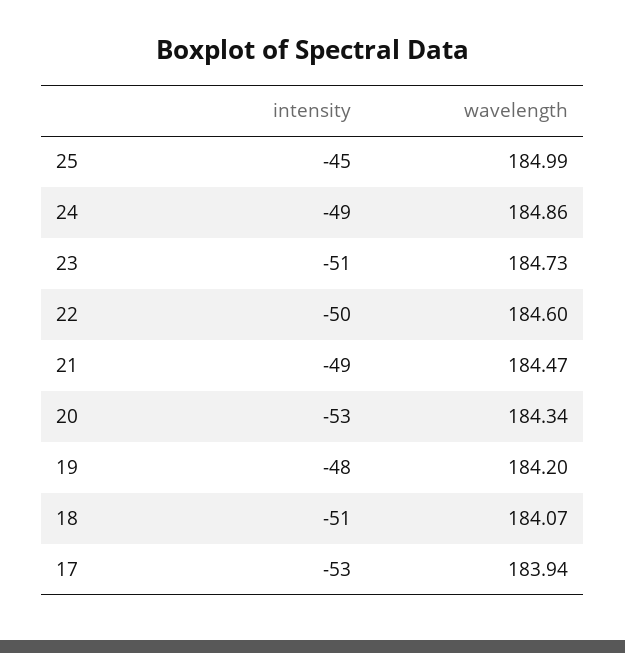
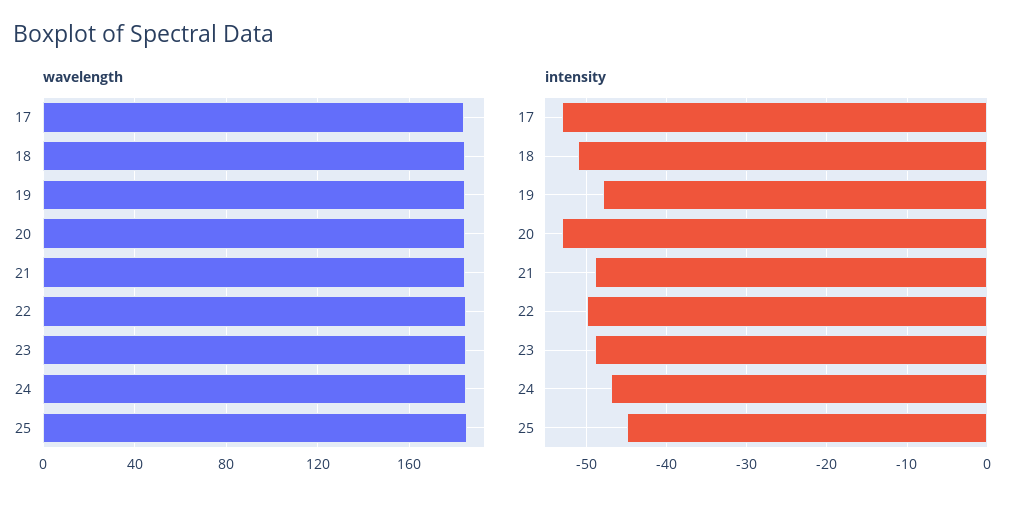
intensity, 24: -49 -> -47
intensity, 23: -51 -> -49

